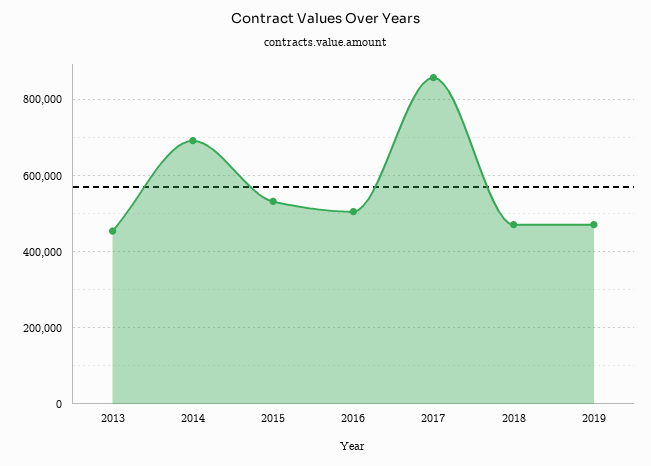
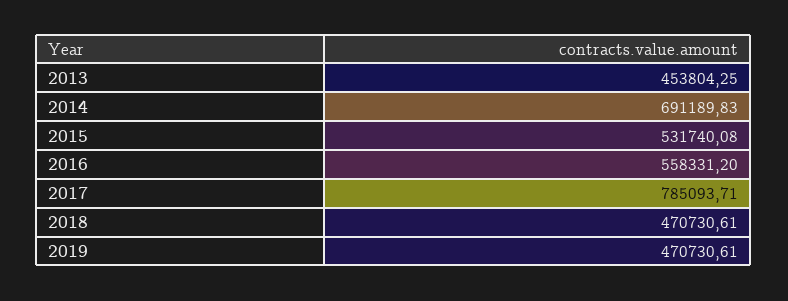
2016: 500000 -> 558331.2
2017: 860000 -> 785093.71

